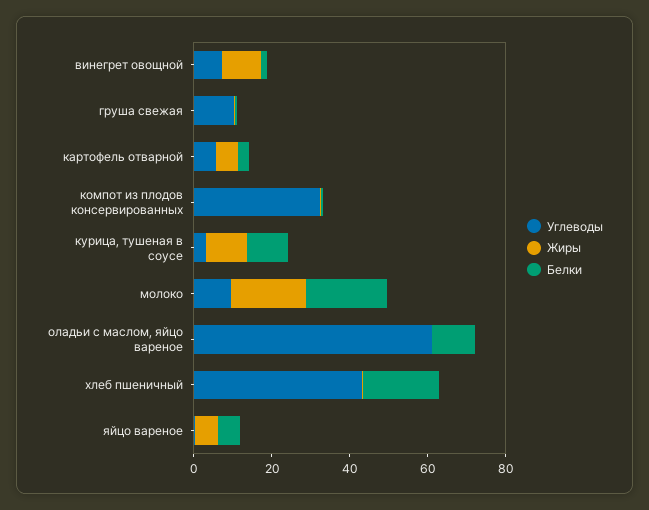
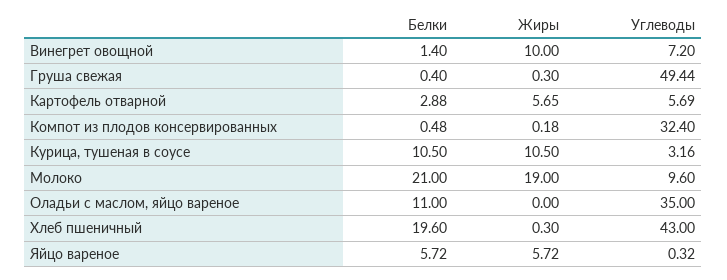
Углеводы, груша свежая: 10 -> 49.44
Углеводы, оладьи с маслом, яйцо вареное: 60 -> 35

